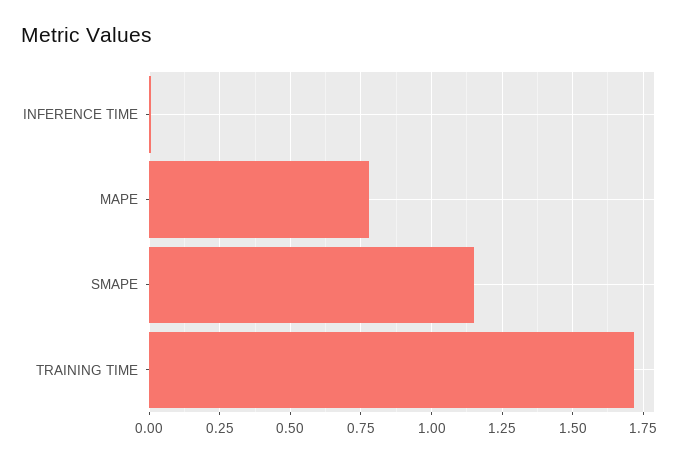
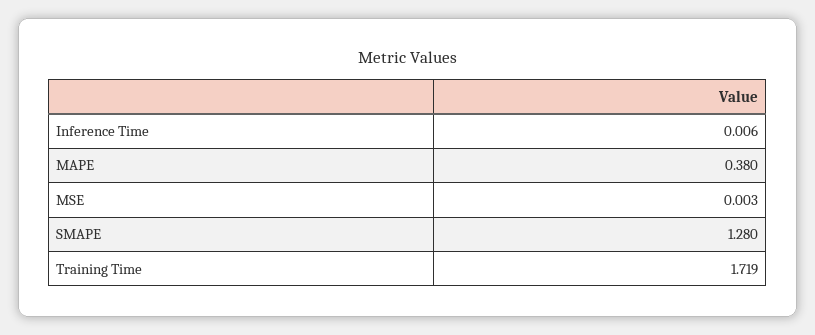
MAPE: 0.775 -> 0.38
SMAPE: 1.15 -> 1.28
MSE: none -> 0.003

